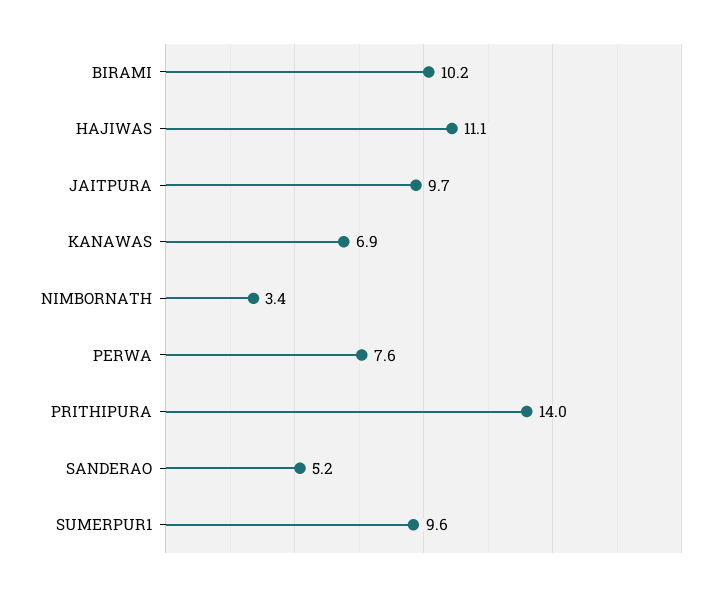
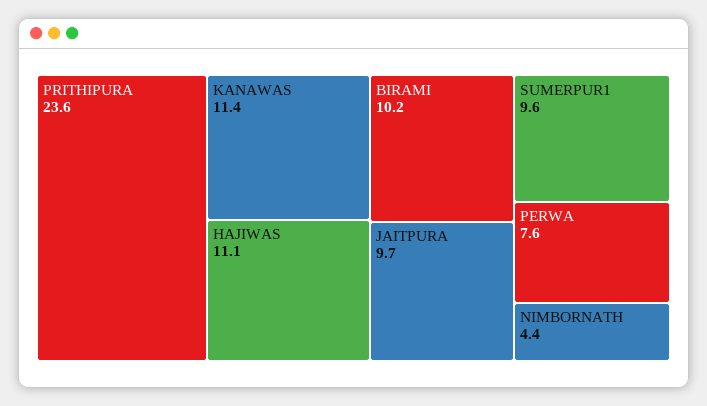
KANAWAS: 6.9 -> 11.4
NIMBORNATH: 3.4 -> 4.4
PRITHIPURA: 14 -> 23.6
SANDERAO: 5.2 -> none

